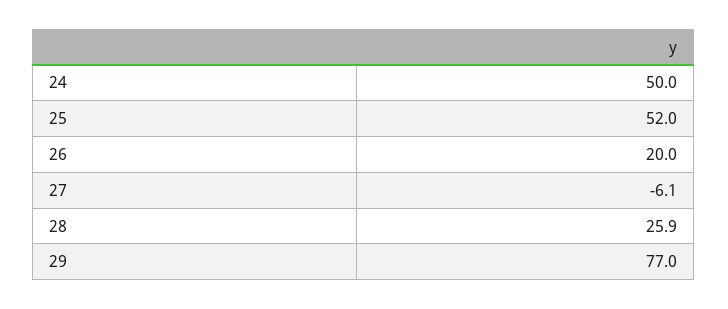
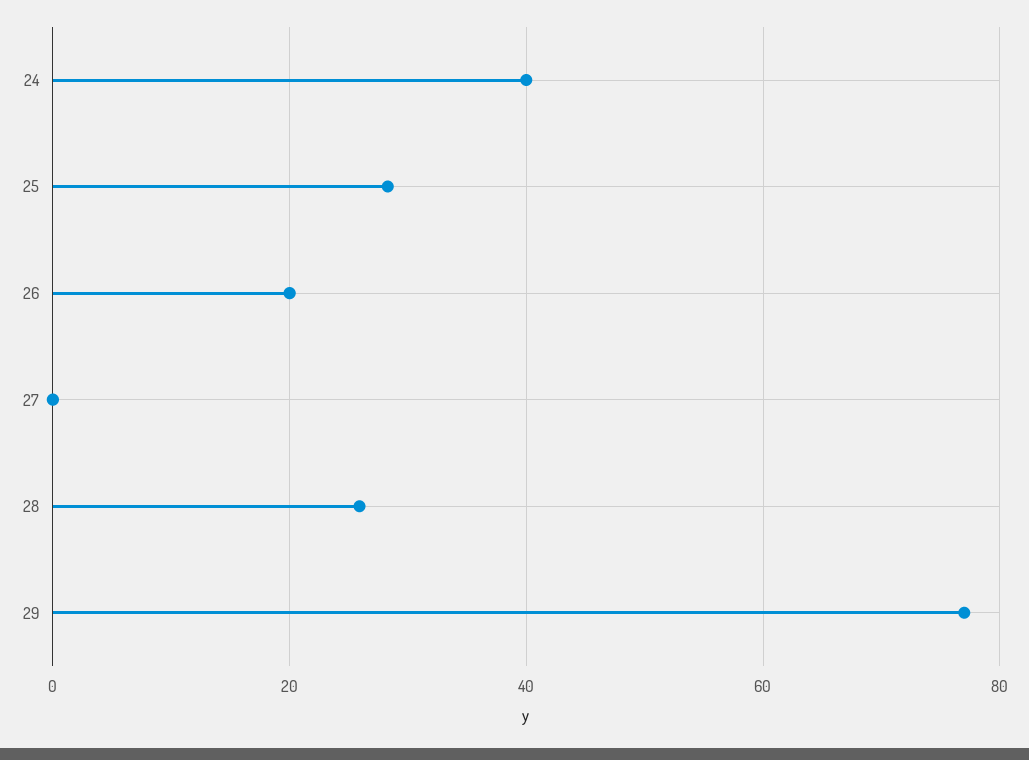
24: 50 -> 40
25: 52 -> 28
27: -6.1 -> 0

